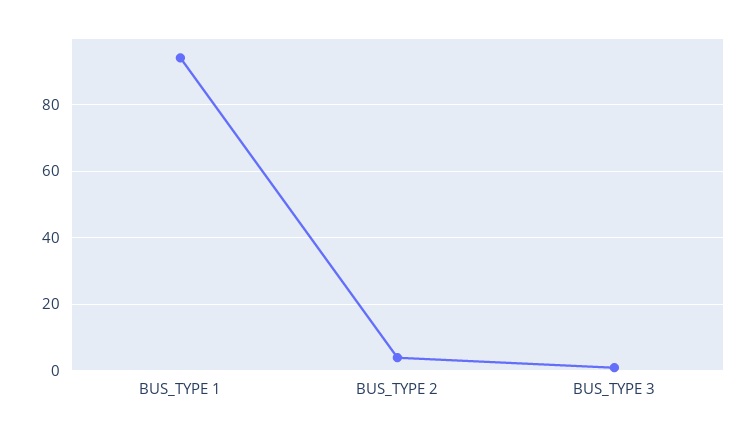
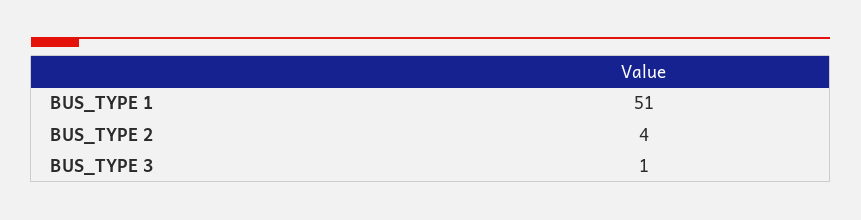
BUS_TYPE 1: 95 -> 51

